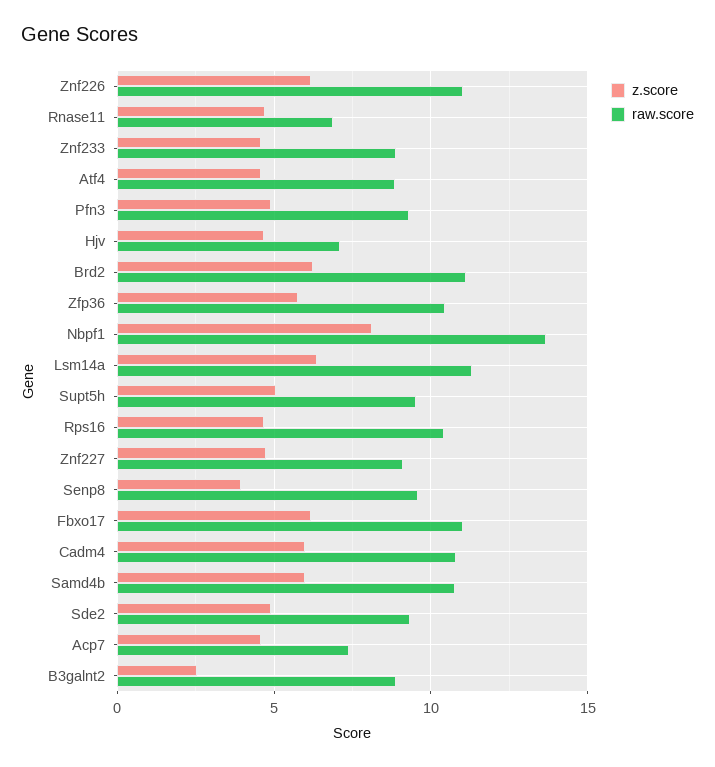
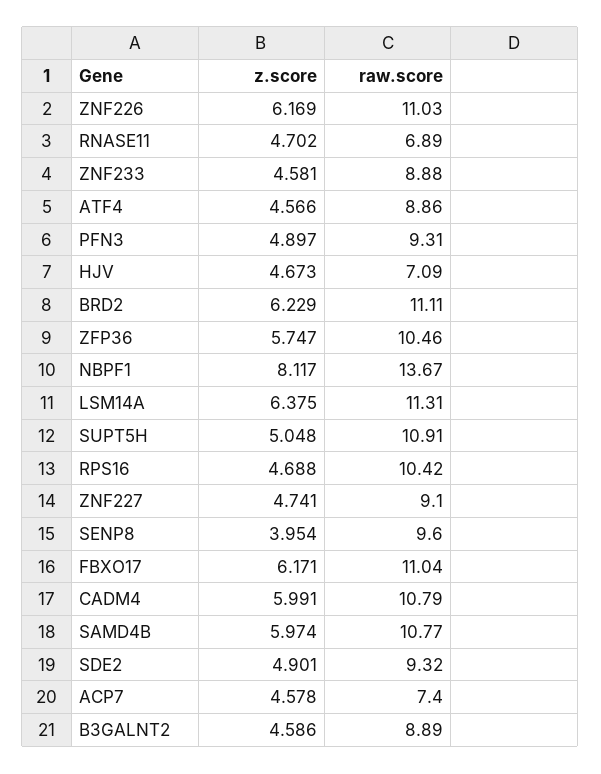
raw.score, Supt5h: 9.5 -> 10.91
z.score, B3galnt2: 2.5 -> 4.586

